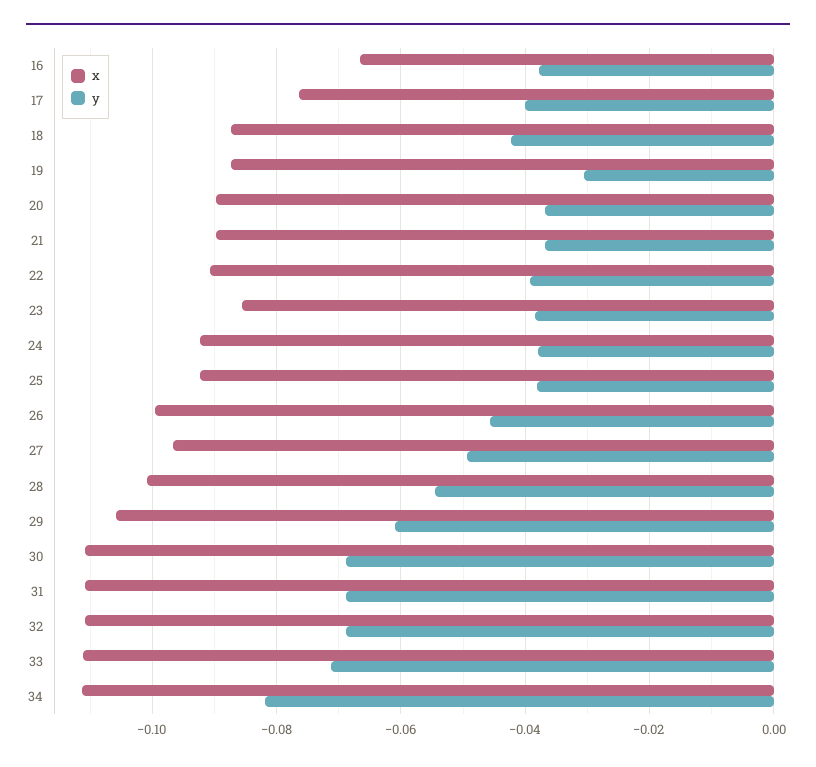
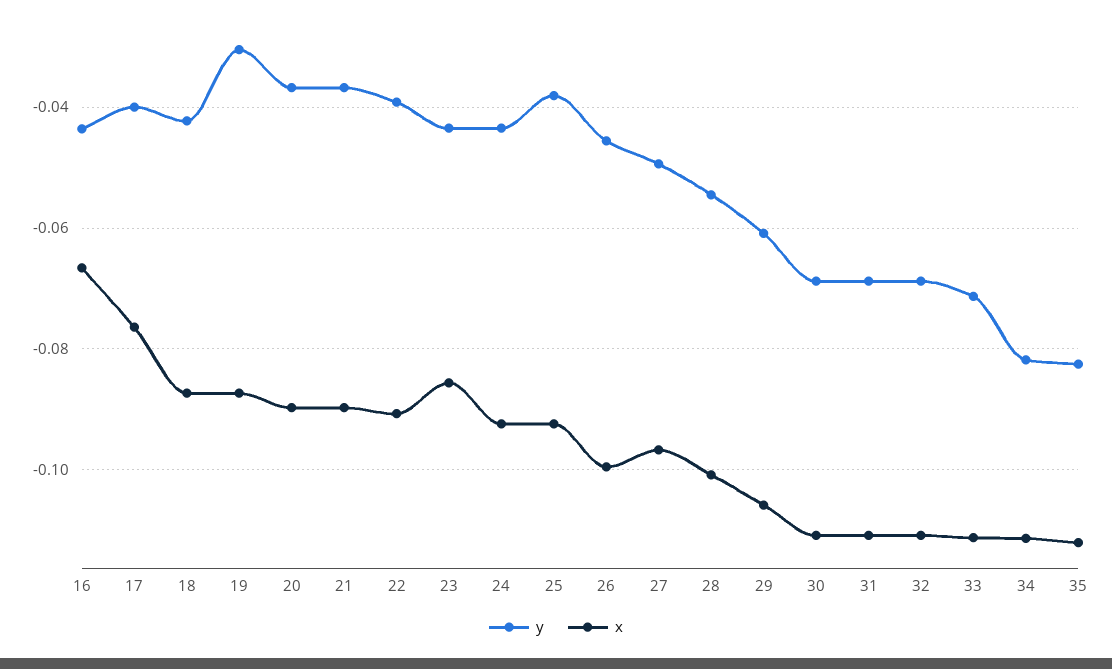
y, 16: -0.038 -> -0.044
y, 23: -0.038 -> -0.044
y, 24: -0.038 -> -0.044
y, 35: none -> -0.082
x, 35: none -> -0.112

